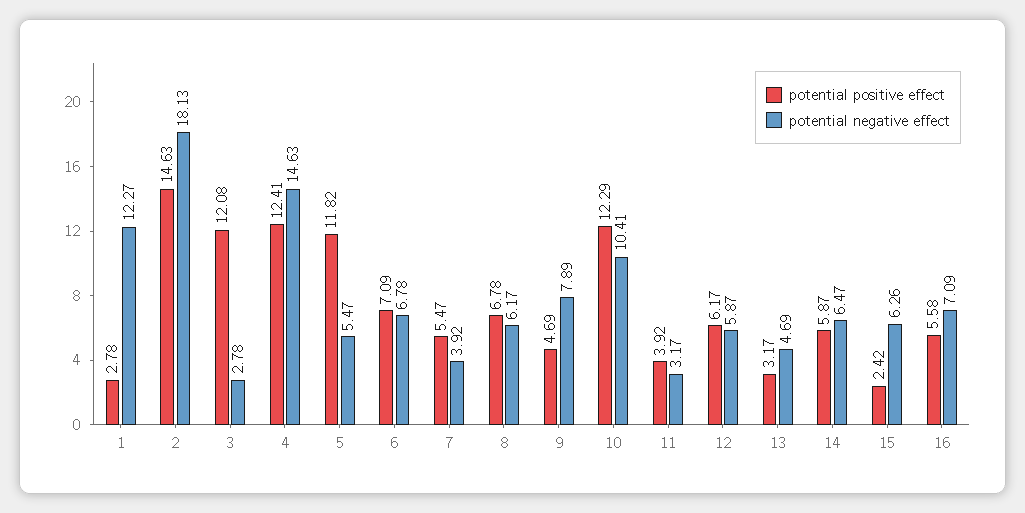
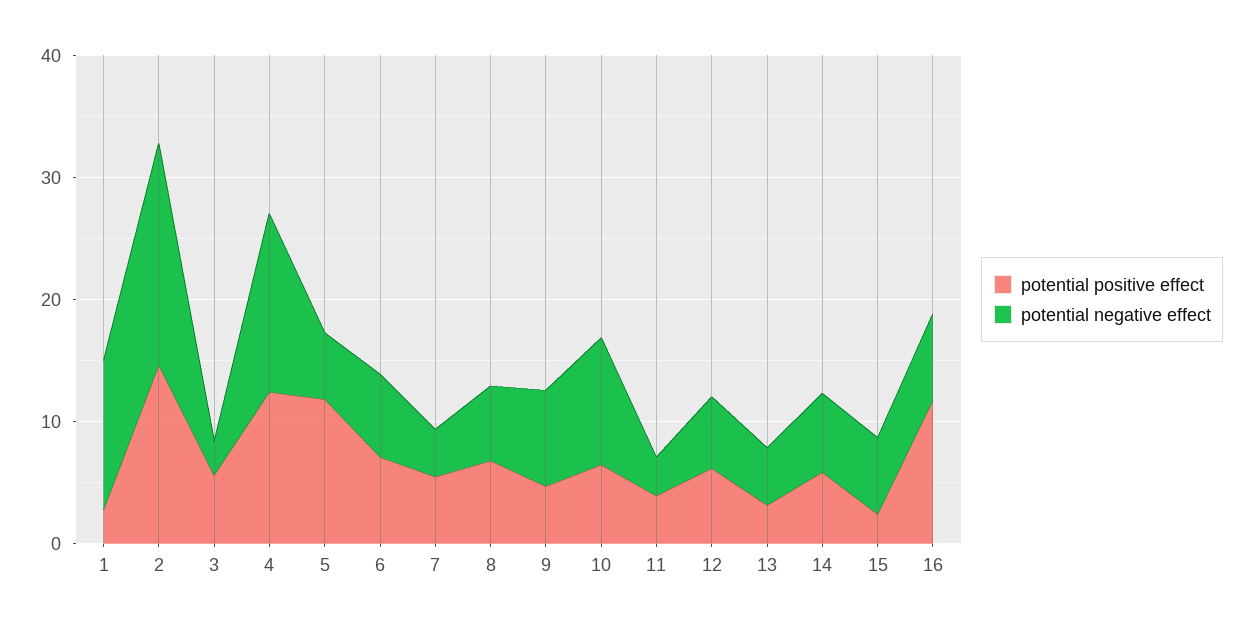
potential positive effect, 3: 12.08 -> 6
potential positive effect, 10: 12.29 -> 6
potential positive effect, 16: 5.58 -> 12

